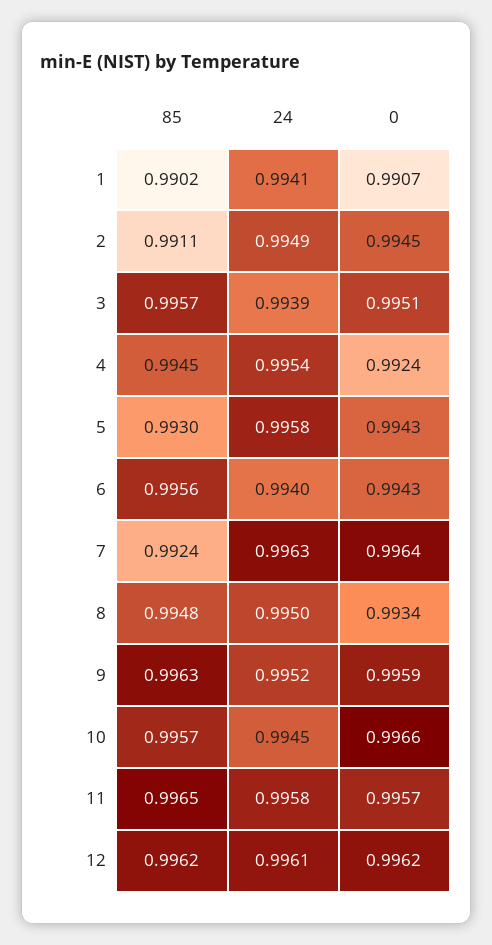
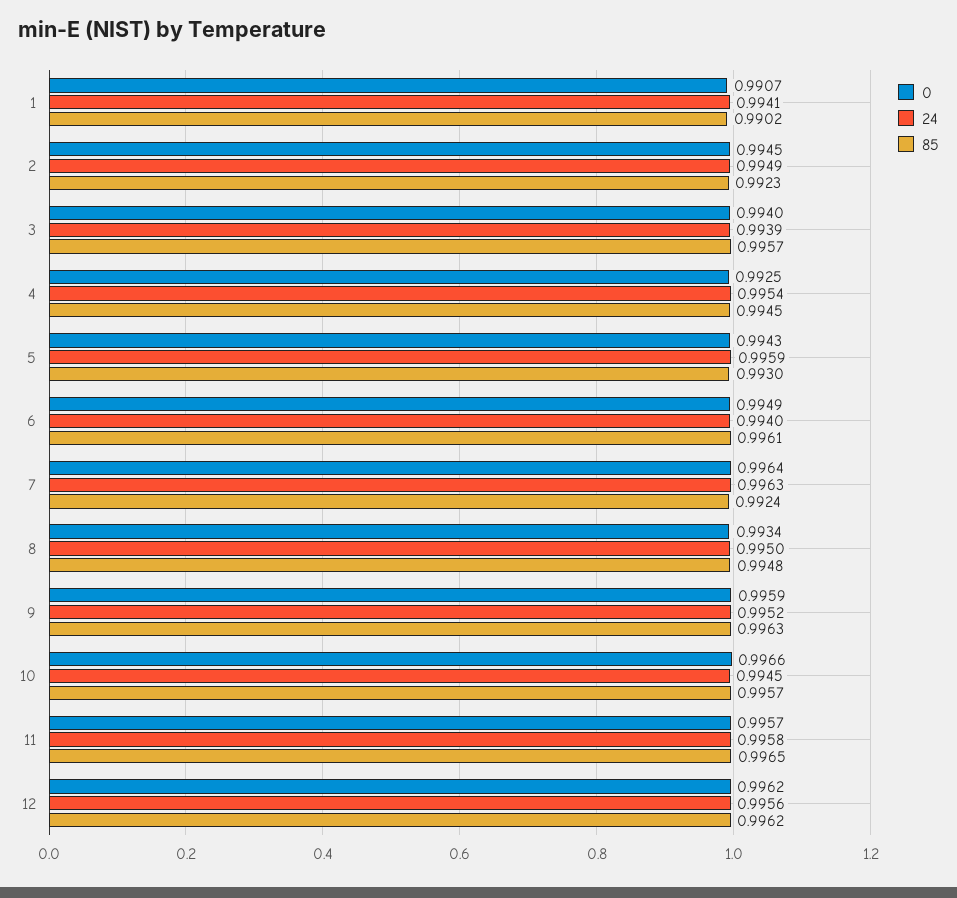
85, 2: 0.9911 -> 0.9923
0, 3: 0.9951 -> 0.994
0, 4: 0.9924 -> 0.9925
24, 5: 0.9958 -> 0.9959
85, 6: 0.9956 -> 0.9961
0, 6: 0.9943 -> 0.9949
24, 12: 0.9961 -> 0.9956

